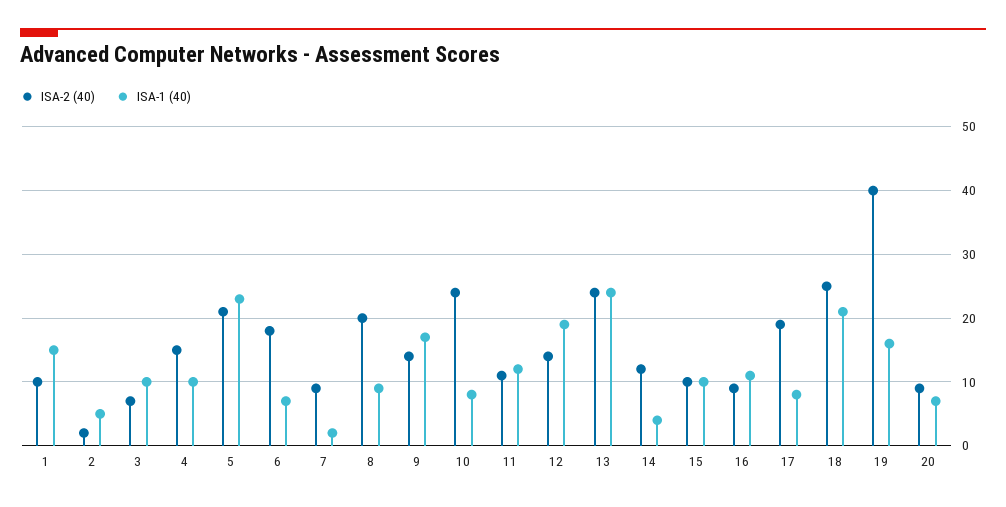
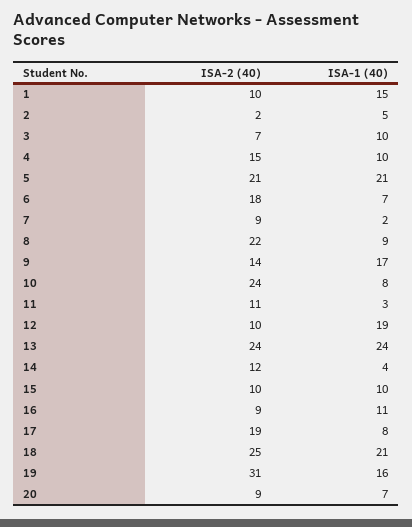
ISA-1 (40), 5: 23 -> 21
ISA-2 (40), 8: 20 -> 22
ISA-1 (40), 11: 12 -> 3
ISA-2 (40), 12: 14 -> 10
ISA-2 (40), 19: 40 -> 31

